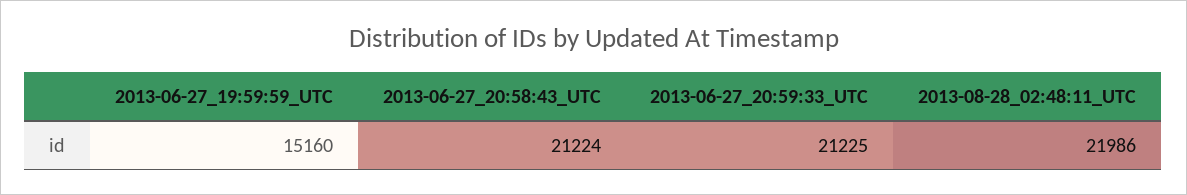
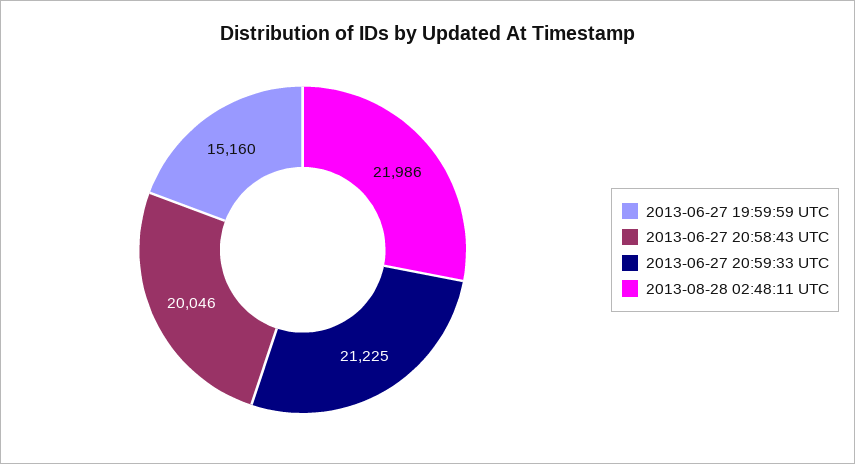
2013-06-27_20:58:43_UTC: 21224 -> 20046

